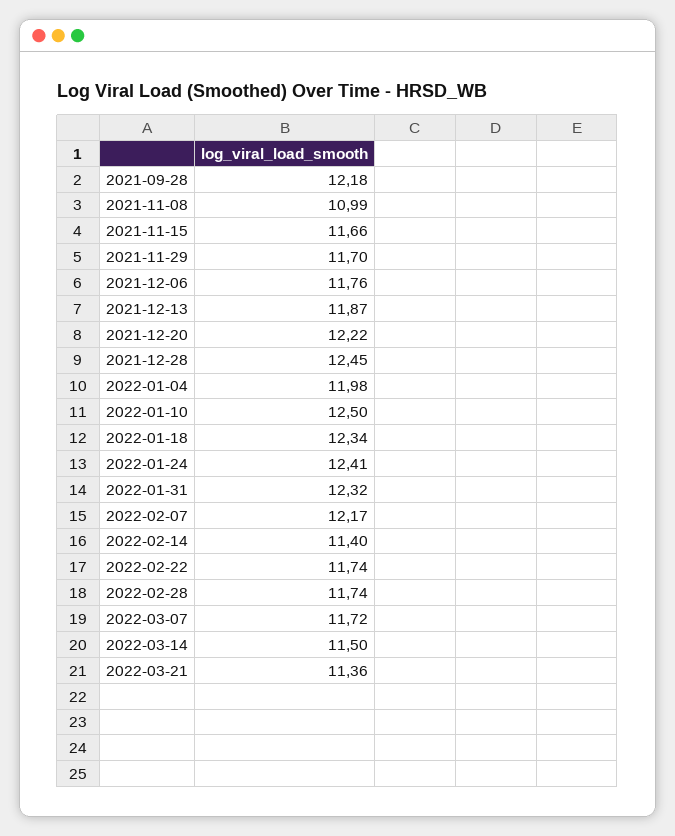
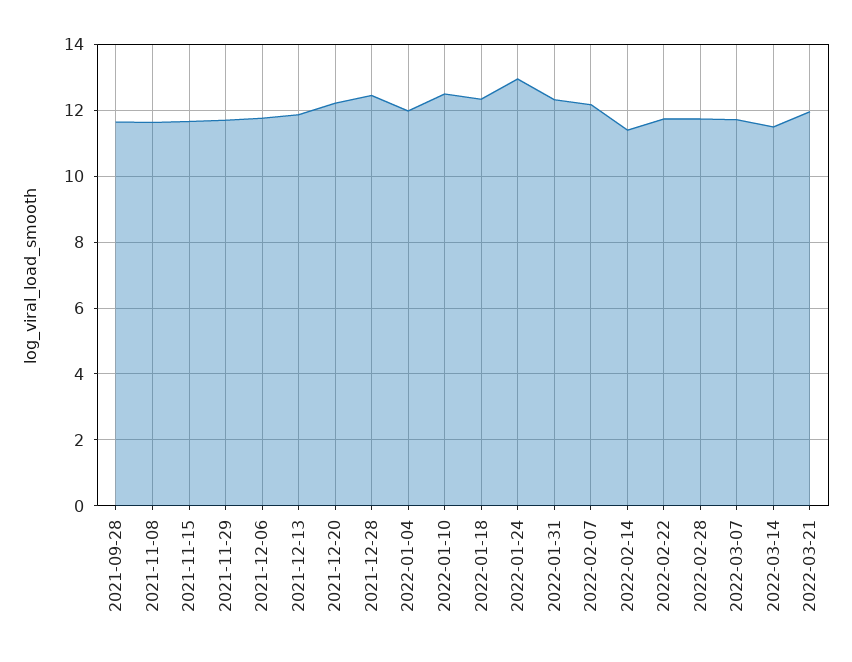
2021-09-28: 12.18 -> 11.6
2021-11-08: 10.99 -> 11.6
2022-01-24: 12.41 -> 13
2022-03-21: 11.36 -> 12

